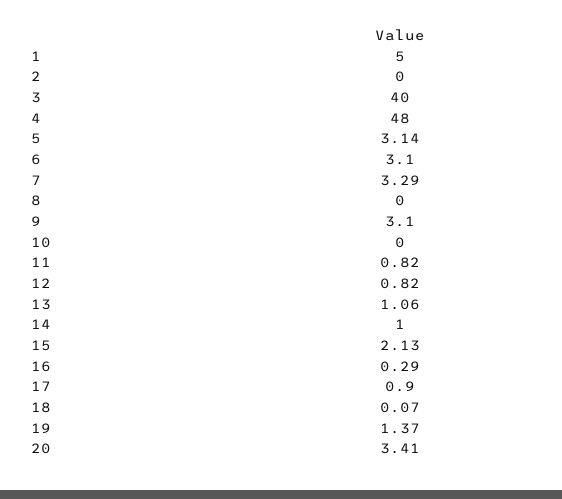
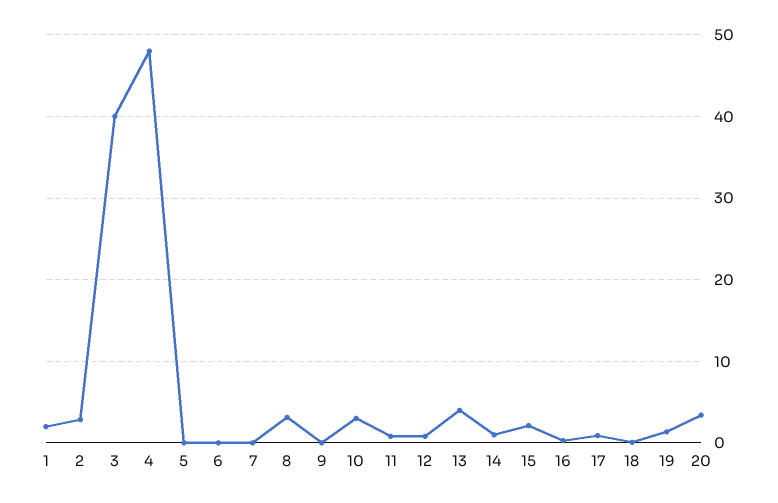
1: 5 -> 2
2: 0 -> 3
5: 3.14 -> 0
6: 3.1 -> 0
7: 3.29 -> 0
8: 0 -> 3
9: 3.1 -> 0
10: 0 -> 3
13: 1.06 -> 4

